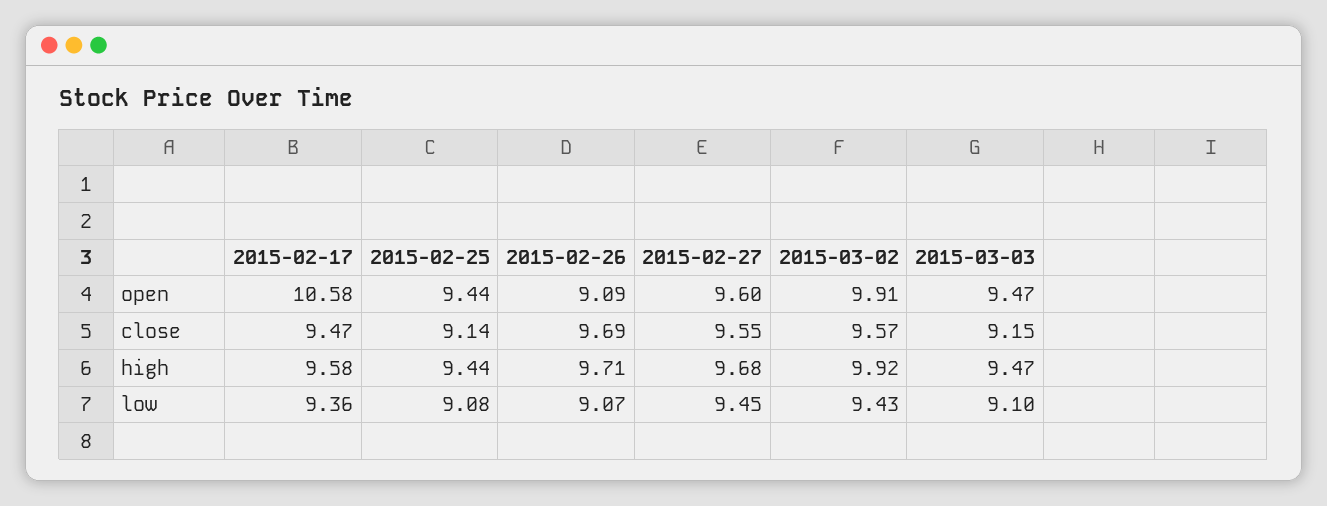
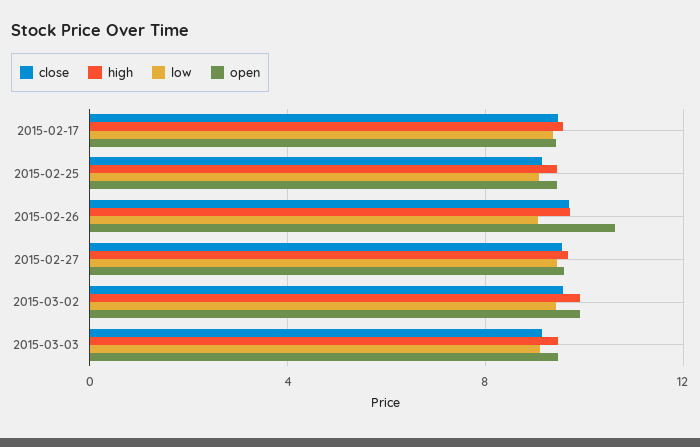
open, 2015-02-17: 10.58 -> 9.5
open, 2015-02-26: 9.09 -> 10.5

